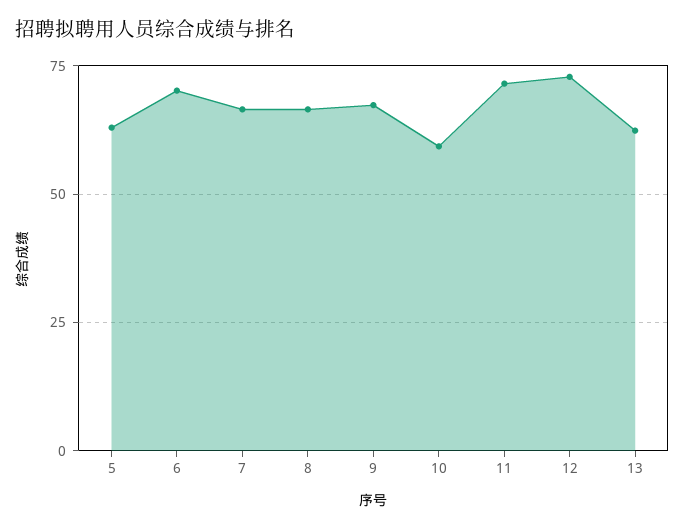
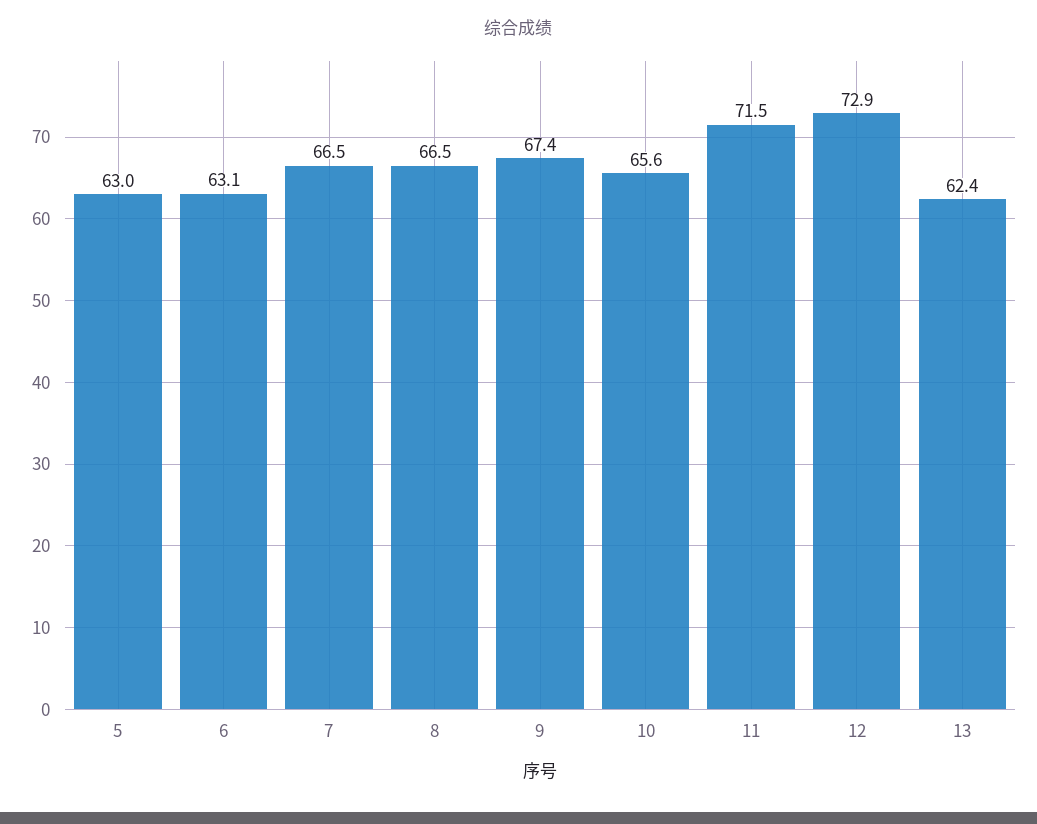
6: 70 -> 63.1
10: 60 -> 65.6

